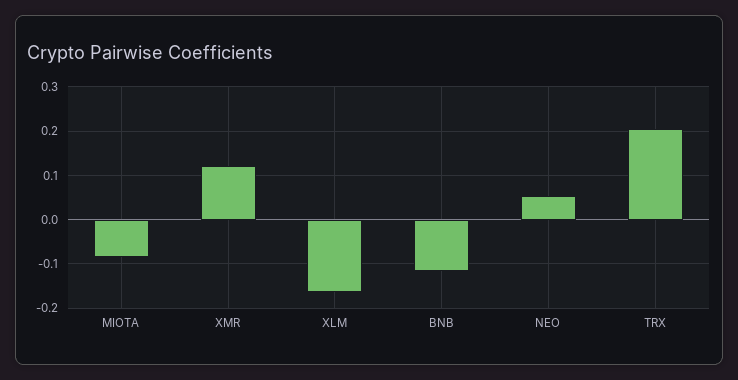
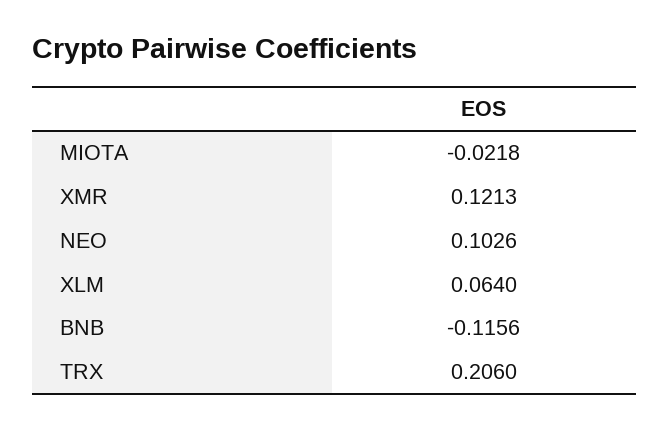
MIOTA: -0.08 -> -0.0218
XLM: -0.16 -> 0.064
NEO: 0.06 -> 0.1026

